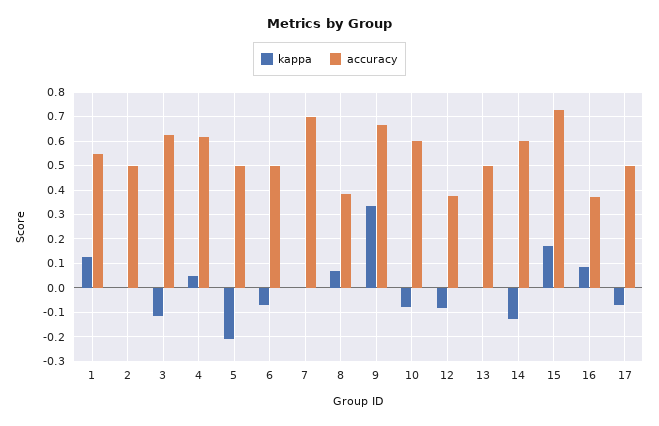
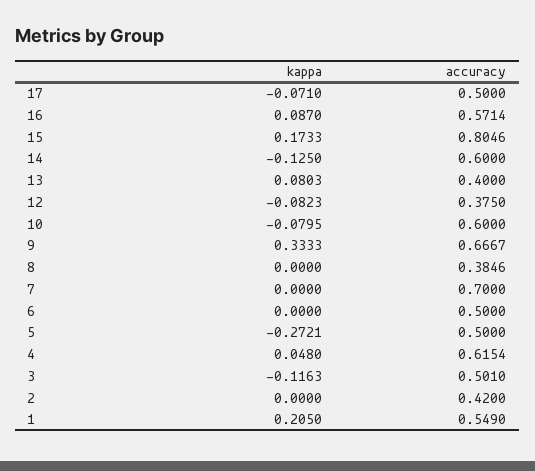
kappa, 1: 0.125 -> 0.205
accuracy, 2: 0.5 -> 0.42
accuracy, 3: 0.625 -> 0.501
kappa, 5: -0.2 -> -0.2721
kappa, 6: -0.075 -> 0
kappa, 8: 0.075 -> 0
kappa, 13: 0 -> 0.0803
accuracy, 13: 0.5 -> 0.4
accuracy, 15: 0.725 -> 0.8046
accuracy, 16: 0.375 -> 0.5714

